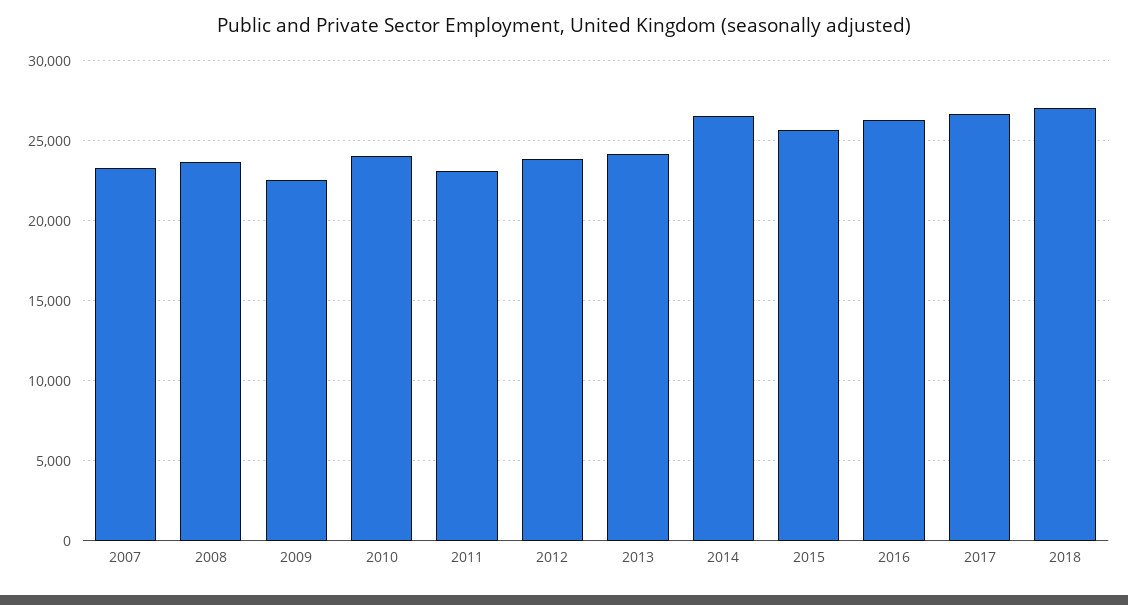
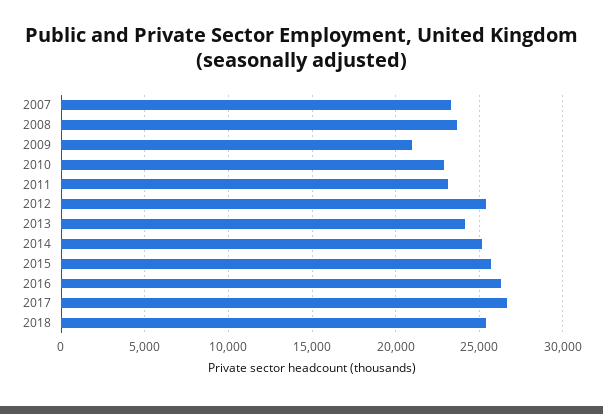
2009: 22500 -> 21000
2010: 24000 -> 23000
2012: 24000 -> 25500
2014: 26500 -> 25000
2018: 27000 -> 25500

